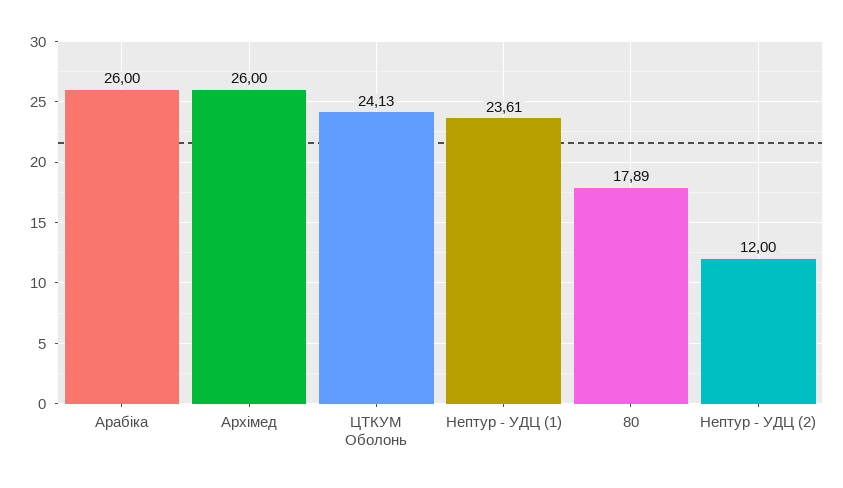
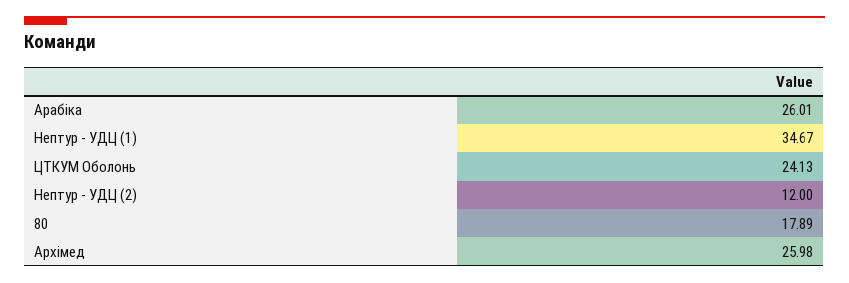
Арабіка: 26 -> 26.01
Архімед: 26 -> 25.98
Нептур - УДЦ (1): 23.61 -> 34.67

